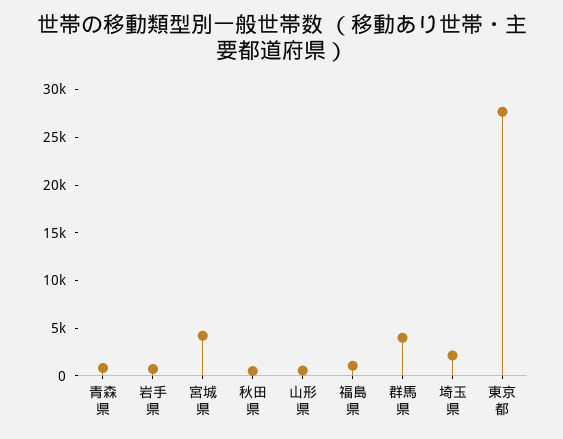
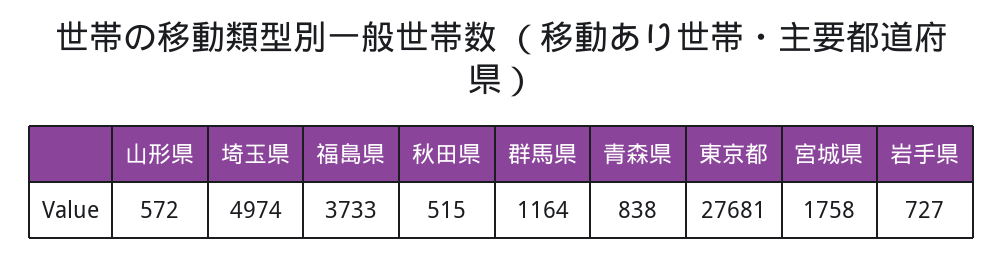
宮城県: 4000 -> 1758
福島県: 1000 -> 3733
群馬県: 4000 -> 1164
埼玉県: 2000 -> 4974

